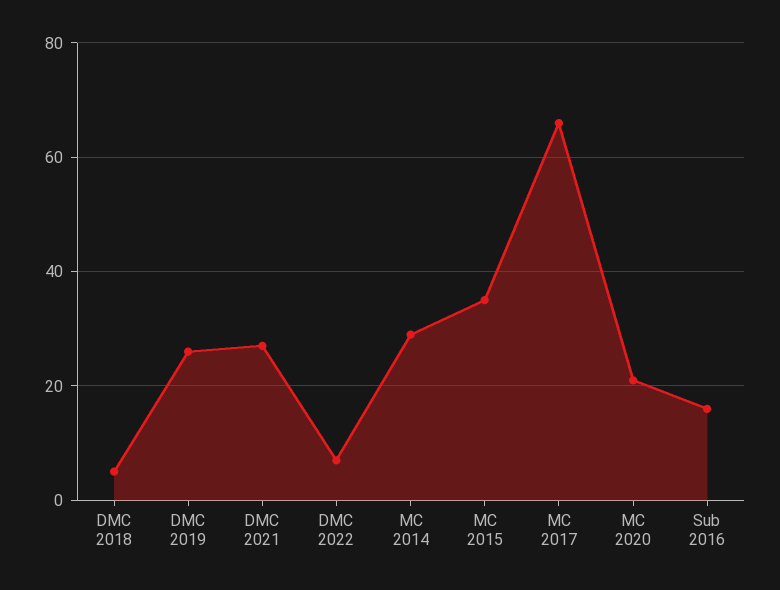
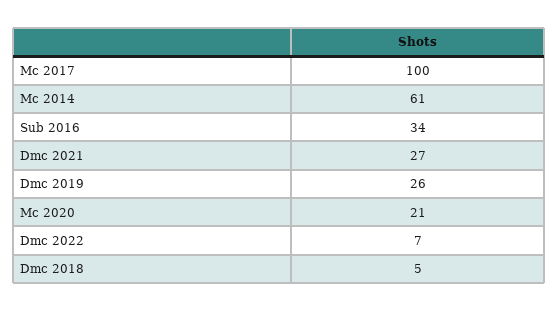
MC 2014: 30 -> 61
MC 2015: 35 -> none
MC 2017: 65 -> 100
Sub 2016: 15 -> 34

